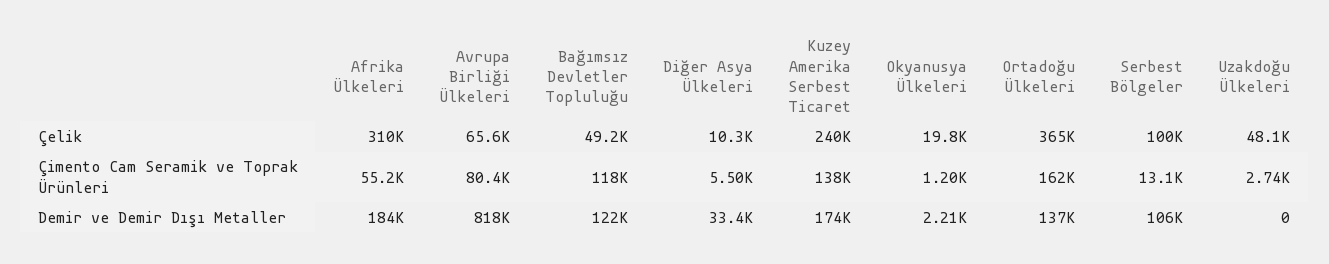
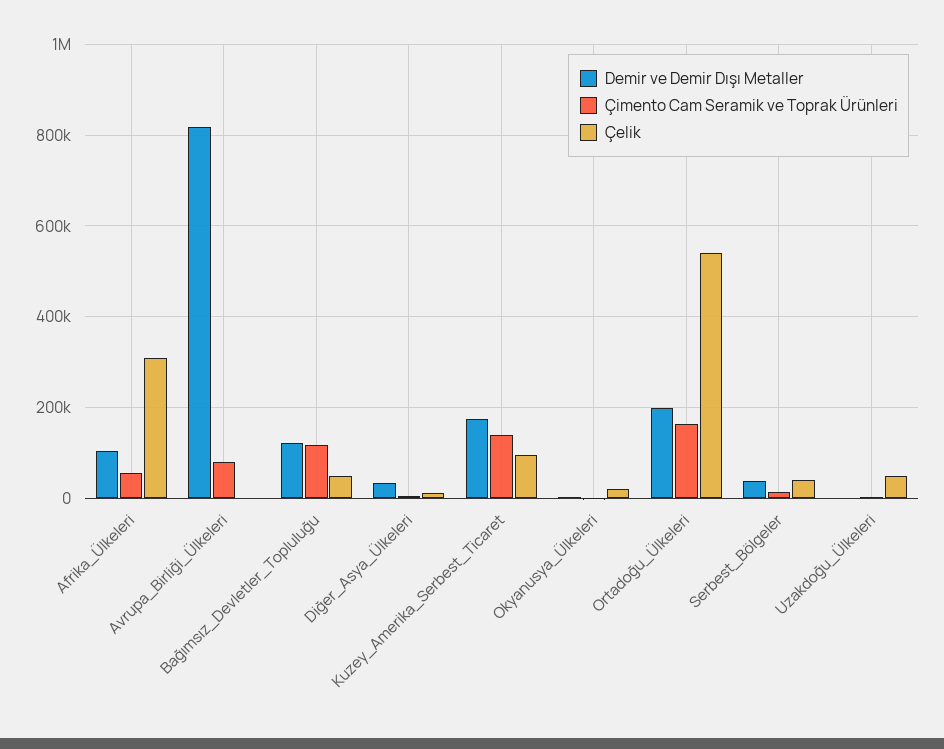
Çelik, Avrupa Birliği Ülkeleri: 65600 -> 0
Çelik, Kuzey Amerika Serbest Ticaret: 240000 -> 100000
Çelik, Ortadoğu Ülkeleri: 365000 -> 540000
Çelik, Serbest Bölgeler: 100000 -> 40000
Demir ve Demir Dışı Metaller, Afrika Ülkeleri: 184000 -> 100000
Demir ve Demir Dışı Metaller, Ortadoğu Ülkeleri: 137000 -> 200000
Demir ve Demir Dışı Metaller, Serbest Bölgeler: 106000 -> 40000

